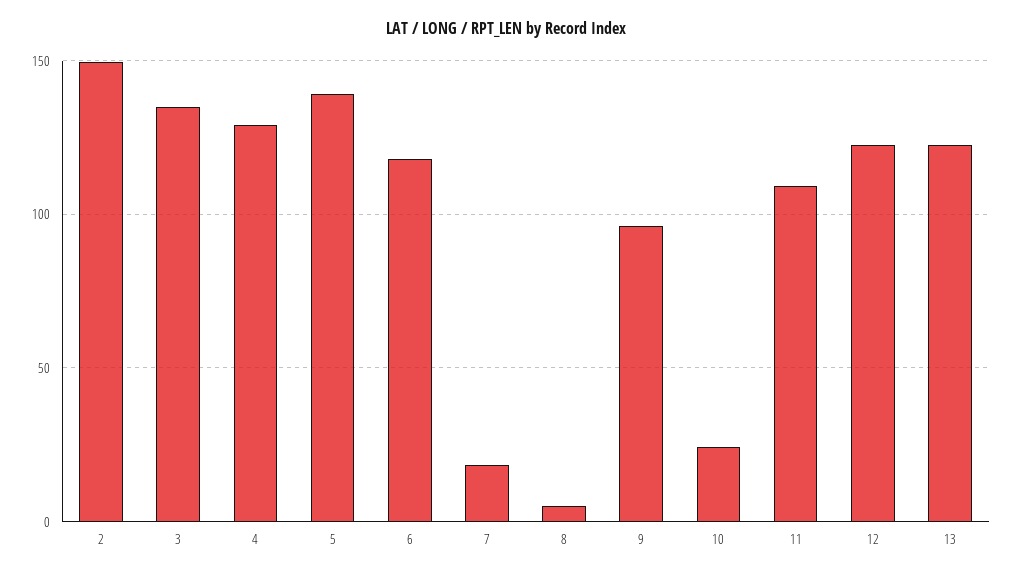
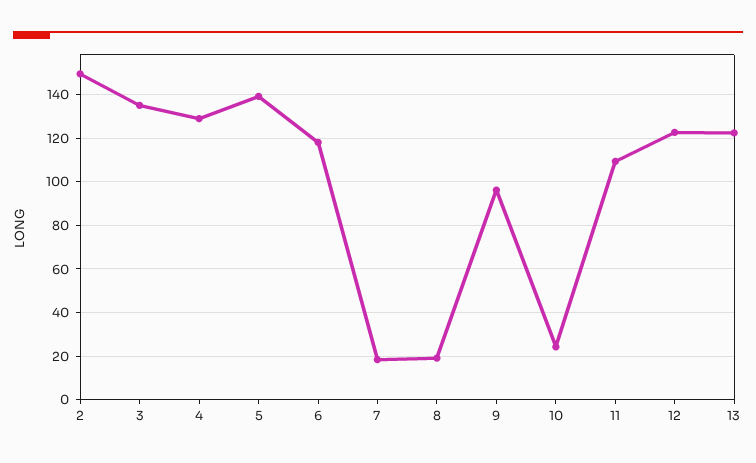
8: 5 -> 20

